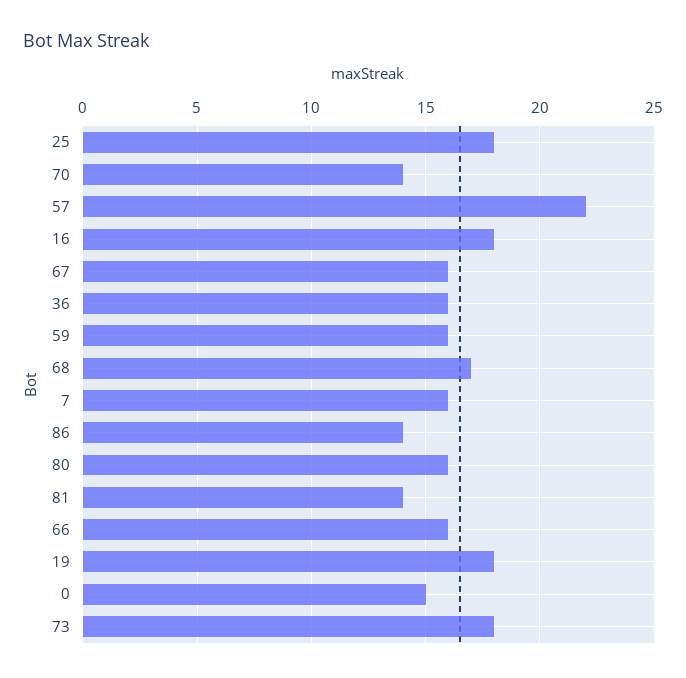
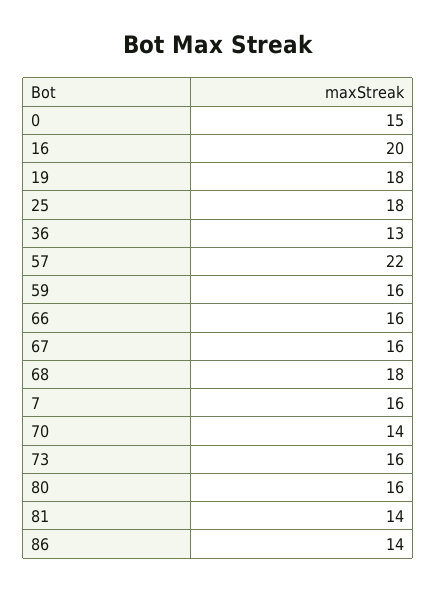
16: 18 -> 20
36: 16 -> 13
68: 17 -> 18
73: 18 -> 16

